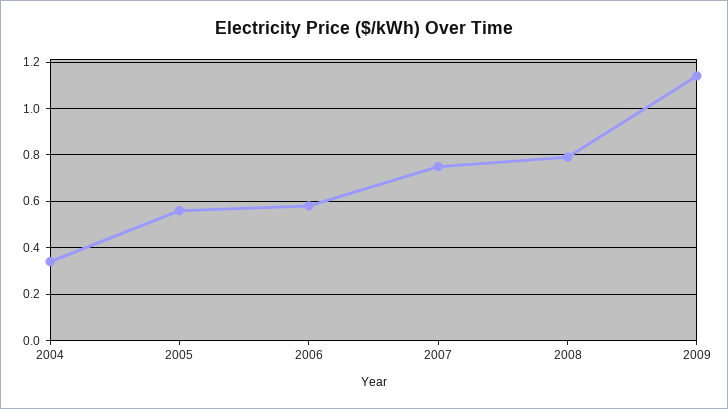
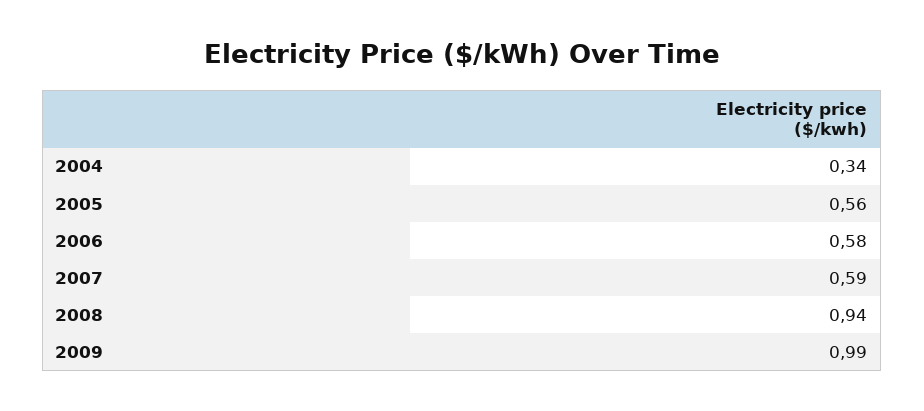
2007: 0.75 -> 0.59
2008: 0.8 -> 0.94
2009: 1.15 -> 0.99

